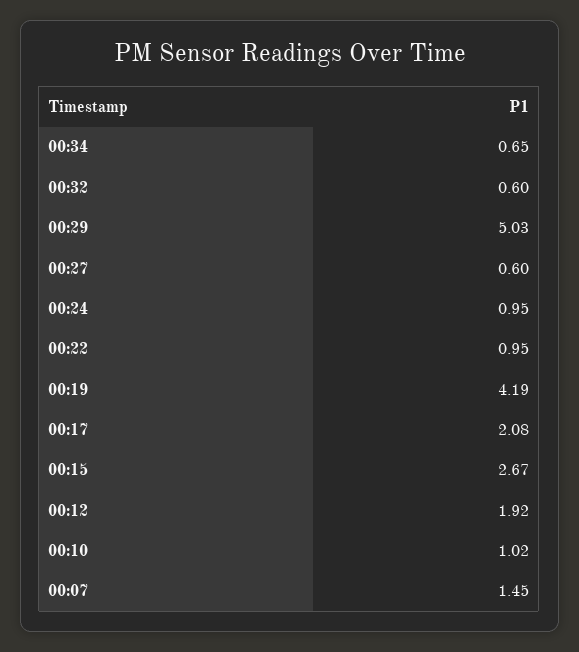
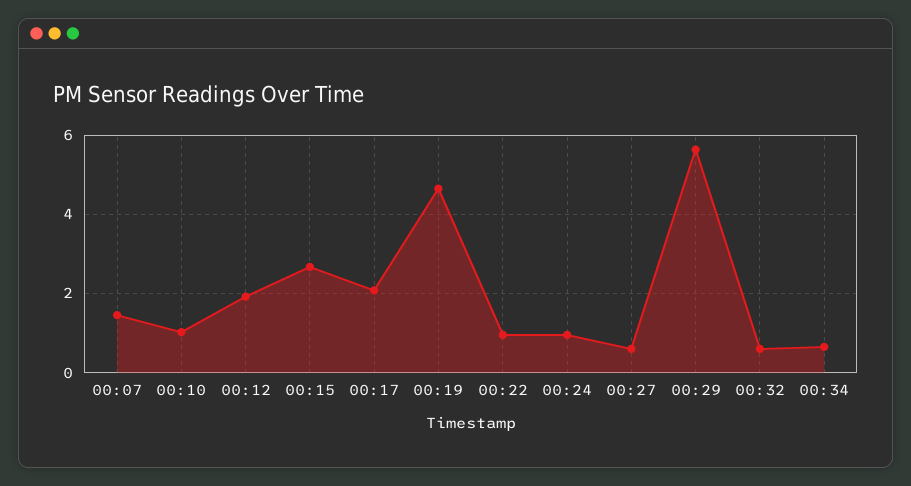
00:29: 5.03 -> 5.6
00:19: 4.19 -> 4.6

